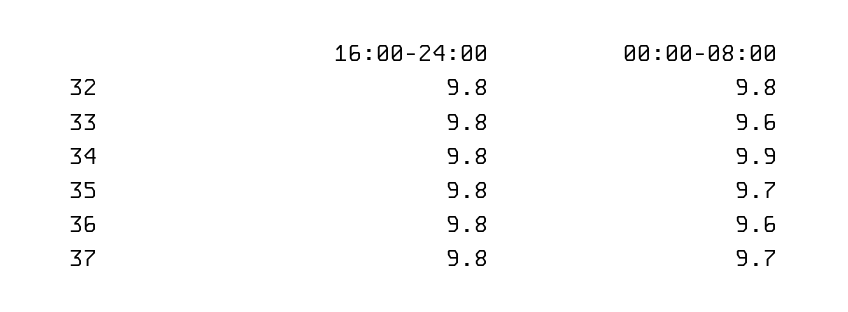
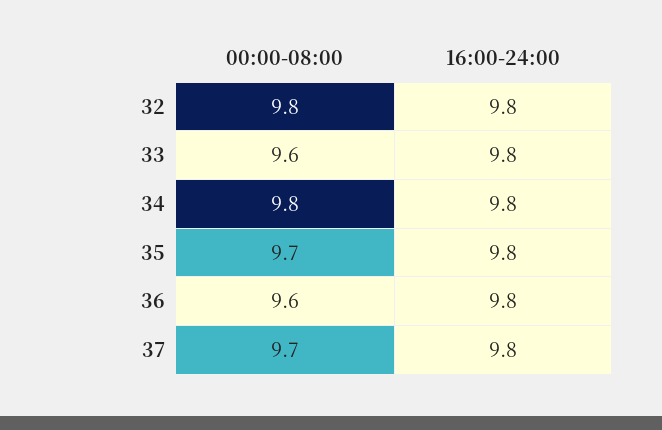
00:00-08:00, 34: 9.9 -> 9.8

